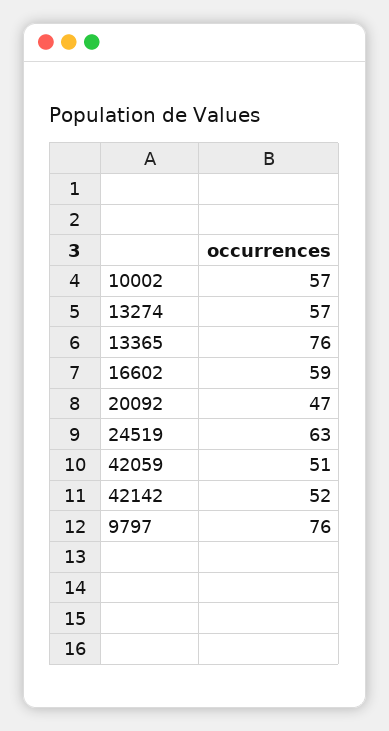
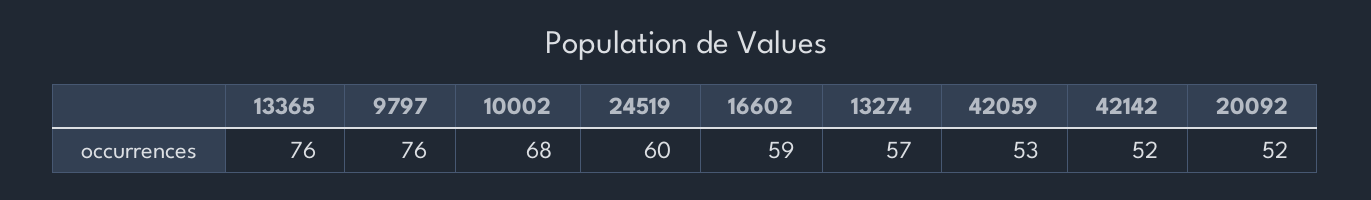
10002: 57 -> 68
20092: 47 -> 52
24519: 63 -> 60
42059: 51 -> 53

